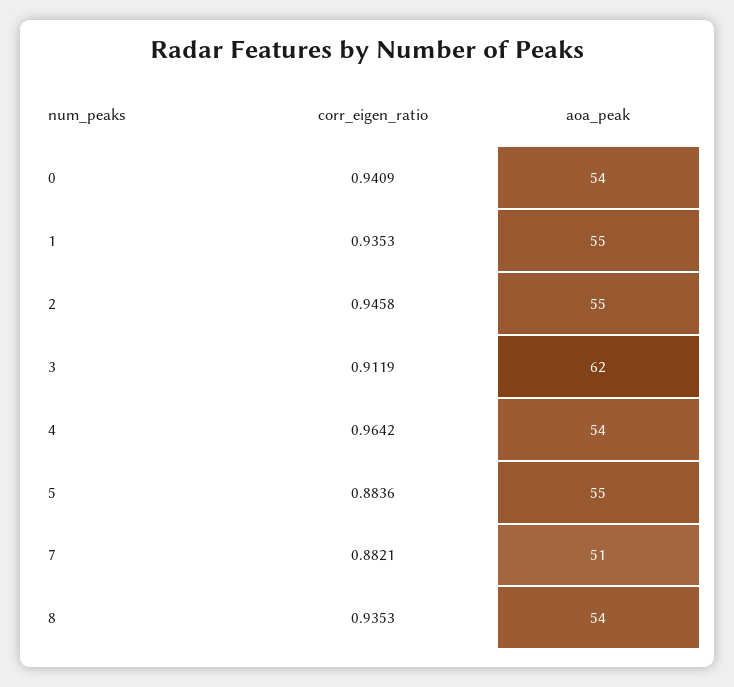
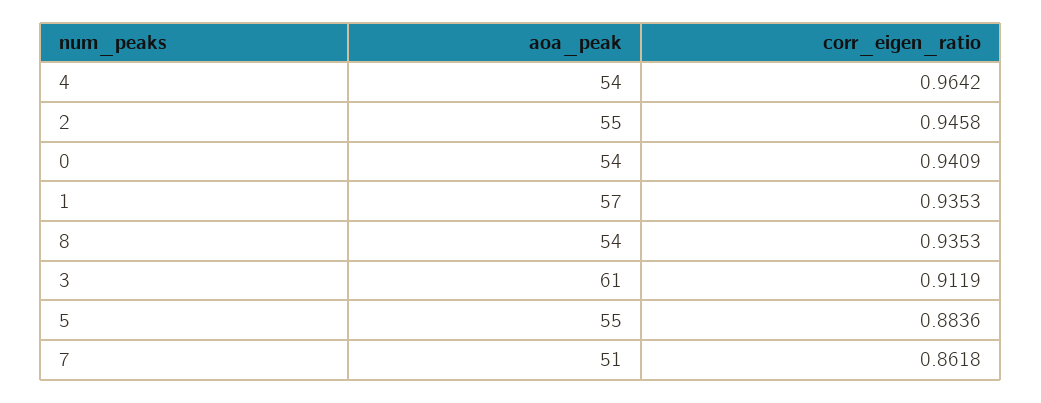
aoa_peak, 1: 55 -> 57
aoa_peak, 3: 62 -> 61
corr_eigen_ratio, 7: 0.8821 -> 0.8618

